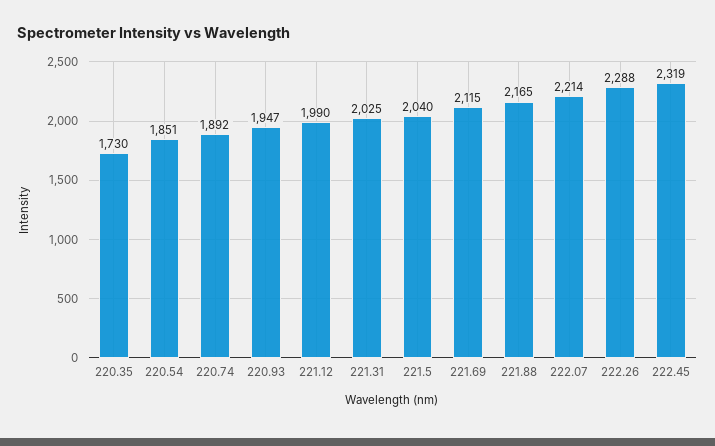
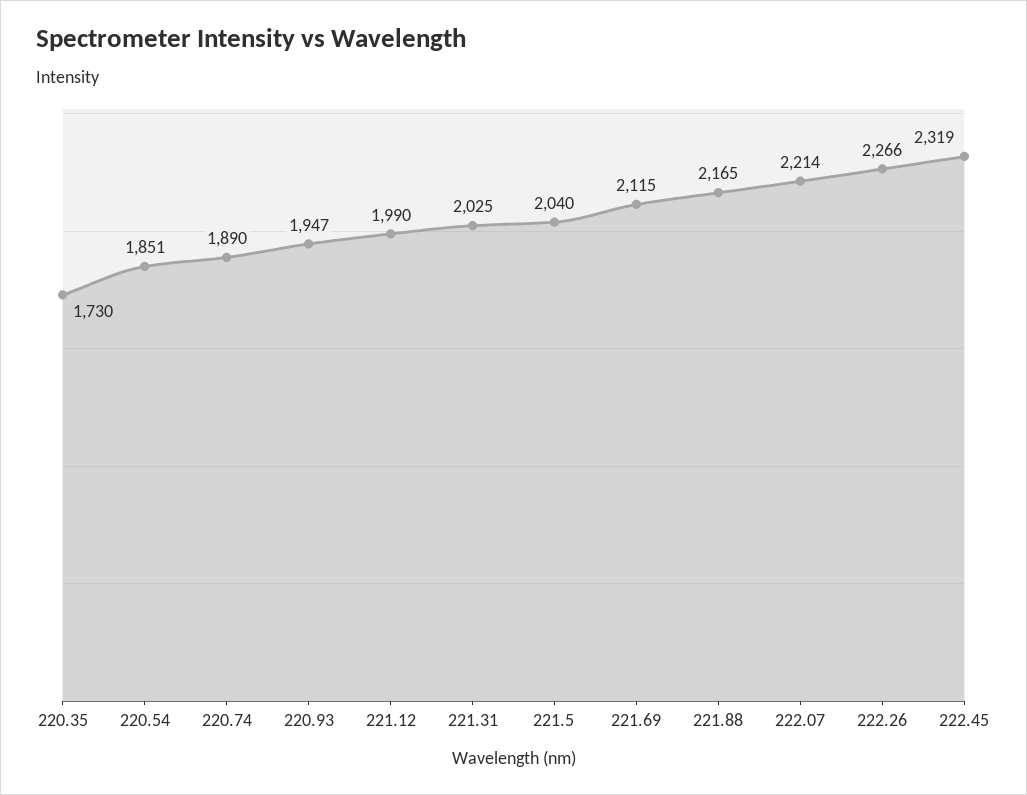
220.74: 1892 -> 1890
222.26: 2288 -> 2266

